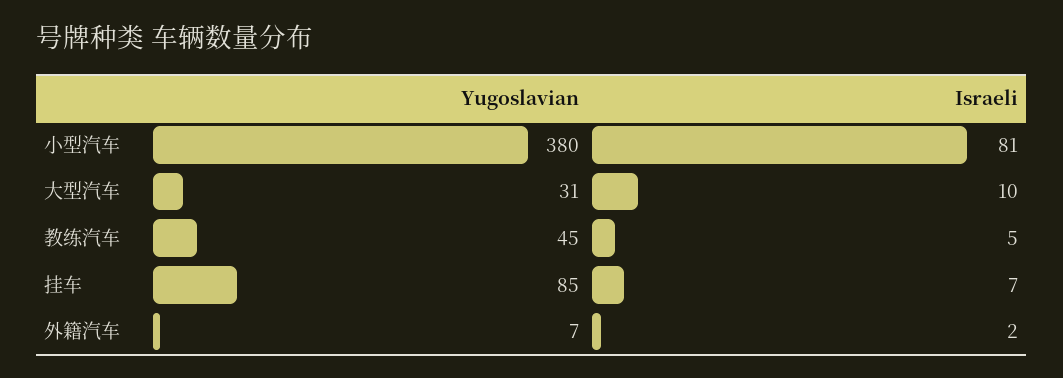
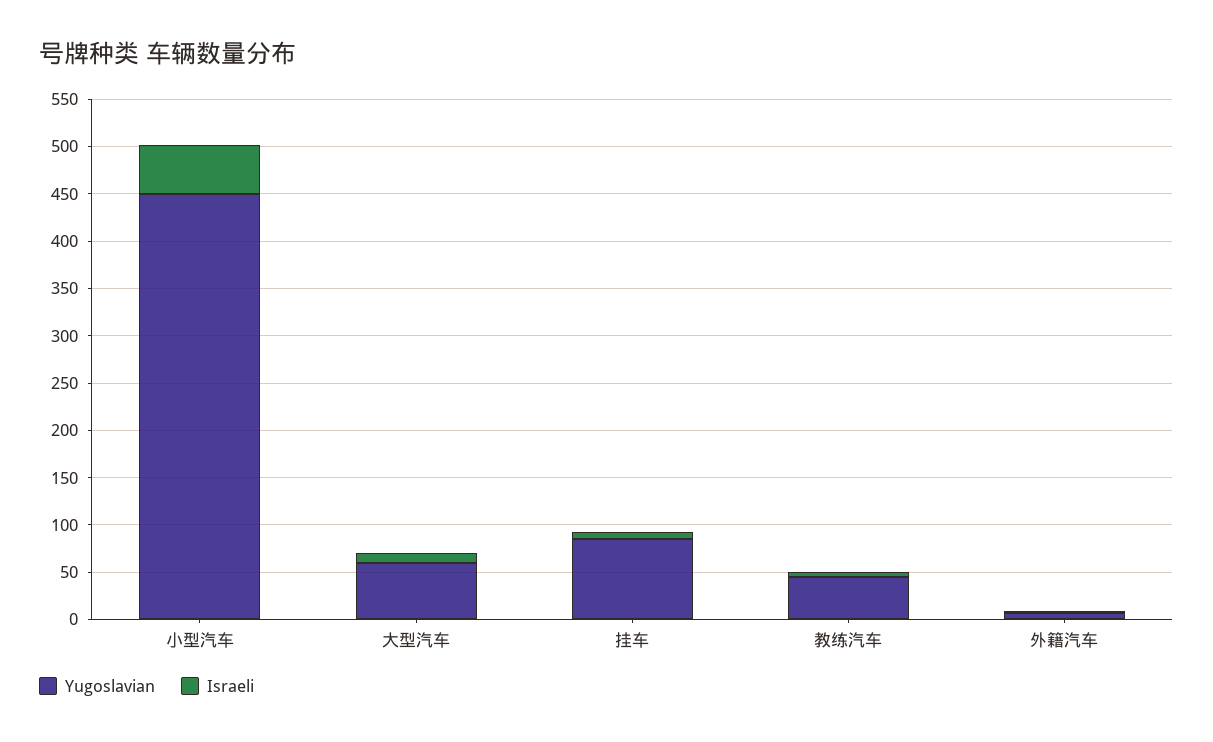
Yugoslavian, 小型汽车: 380 -> 450
Israeli, 小型汽车: 81 -> 50
Yugoslavian, 大型汽车: 31 -> 60

